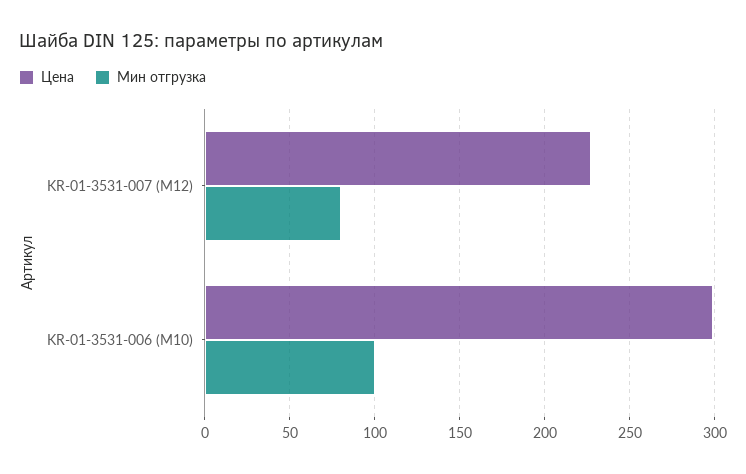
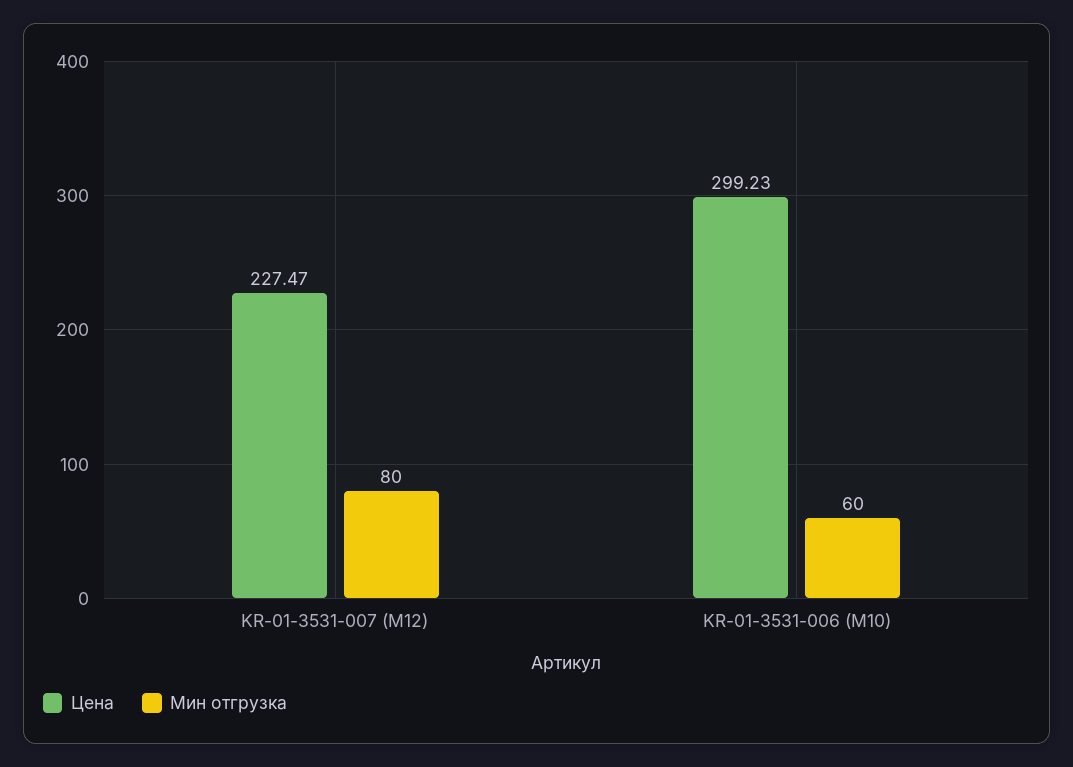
Мин отгрузка, KR-01-3531-006 (M10): 100 -> 60

